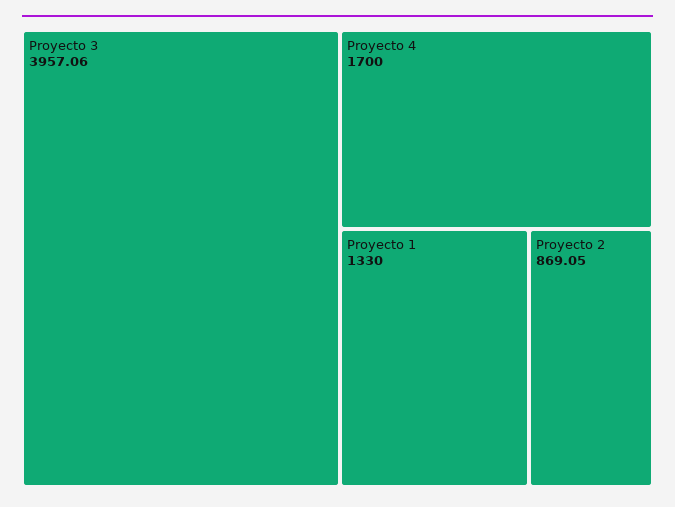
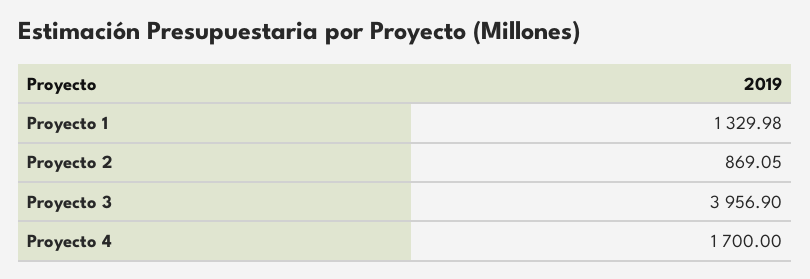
Proyecto 3: 3957.06 -> 3956.9
Proyecto 1: 1330 -> 1329.98

